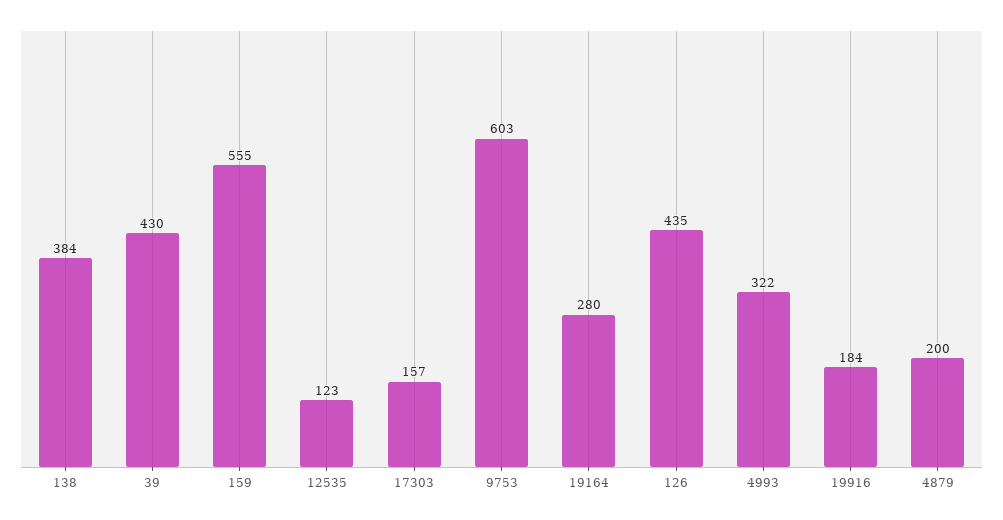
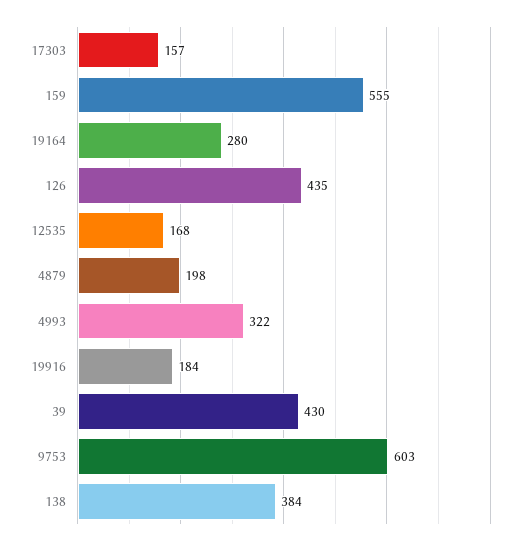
12535: 123 -> 168
4879: 200 -> 198

